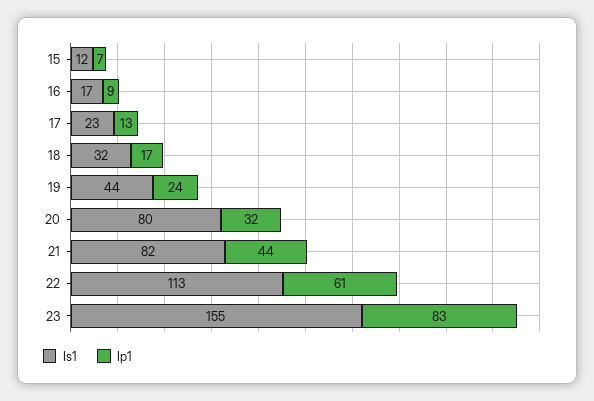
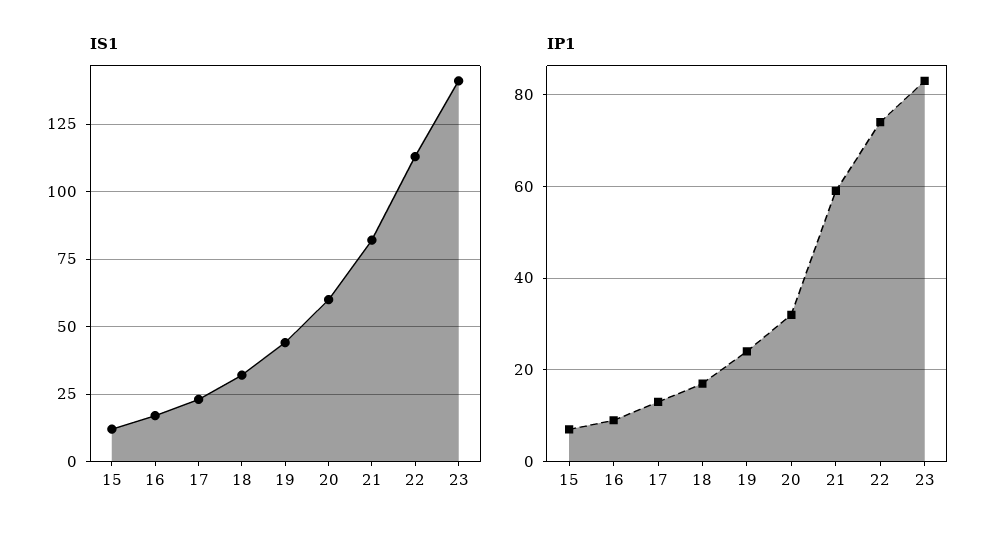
Is1, 20: 80 -> 60
Ip1, 21: 44 -> 60
Ip1, 22: 61 -> 75
Is1, 23: 155 -> 140

